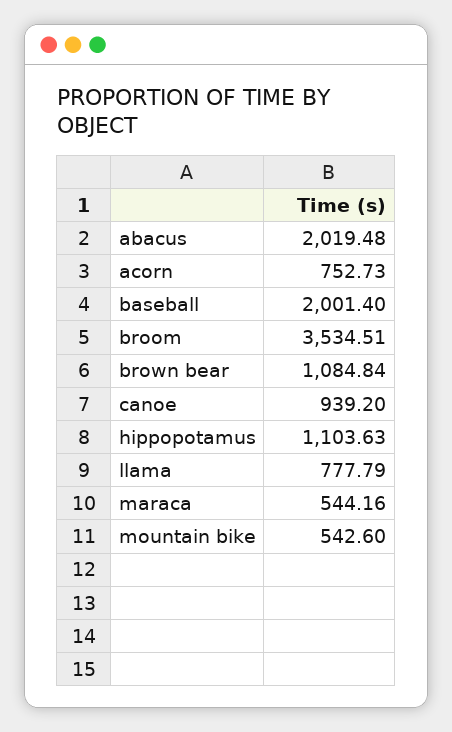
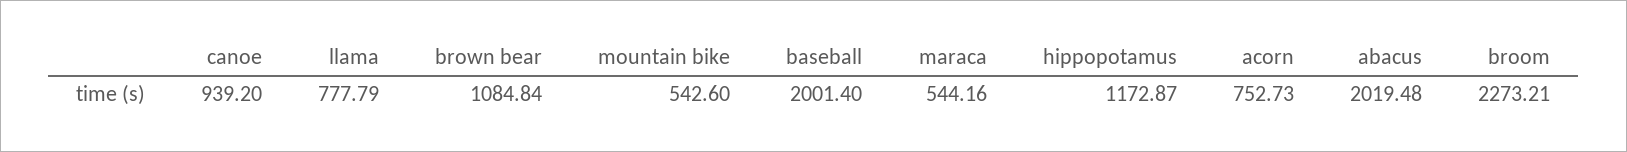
broom: 3534.51 -> 2273.21
hippopotamus: 1103.63 -> 1172.87

